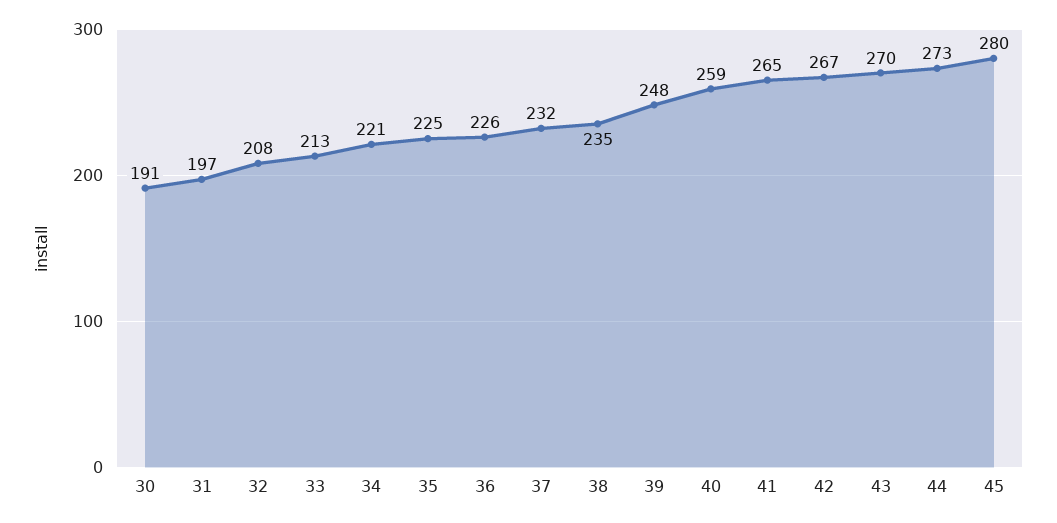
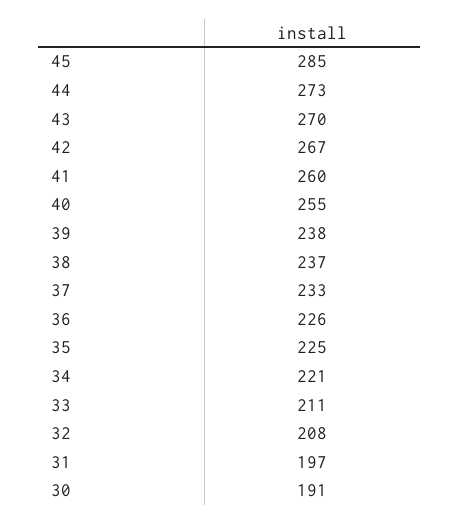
33: 213 -> 211
37: 232 -> 233
38: 235 -> 237
39: 248 -> 238
40: 259 -> 255
41: 265 -> 260
45: 280 -> 285

